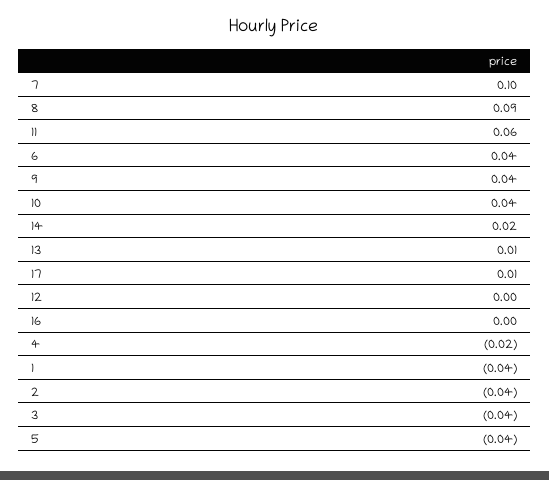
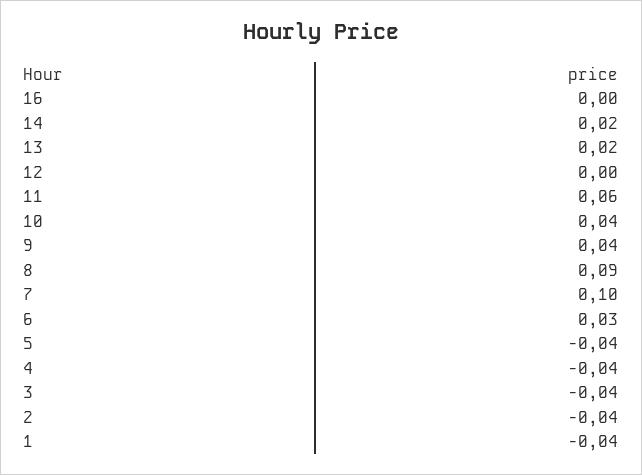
6: 0.04 -> 0.03
13: 0.01 -> 0.02
17: 0.01 -> none
4: -0.02 -> -0.04

